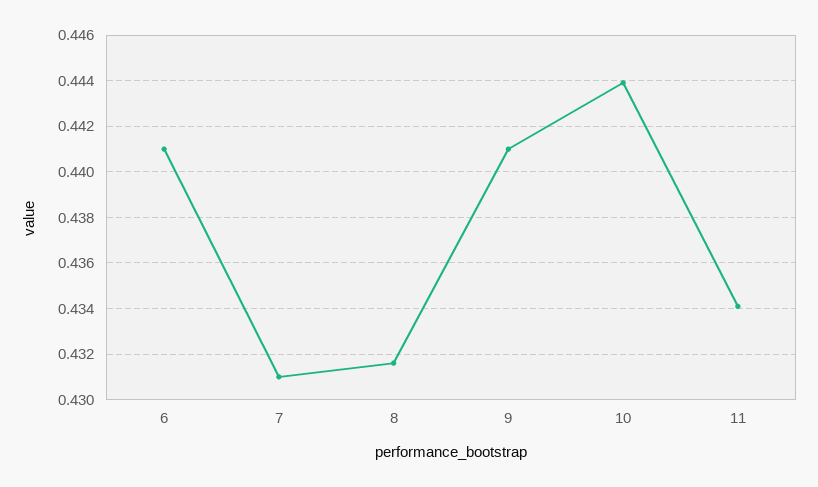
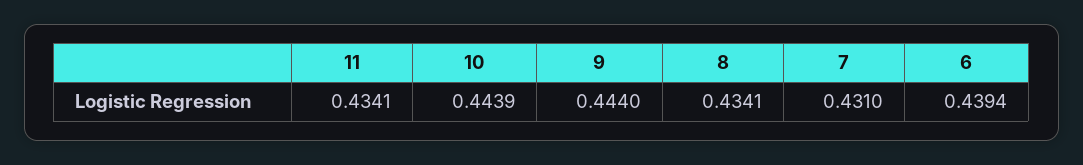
6: 0.441 -> 0.4394
8: 0.4315 -> 0.4341
9: 0.441 -> 0.444

